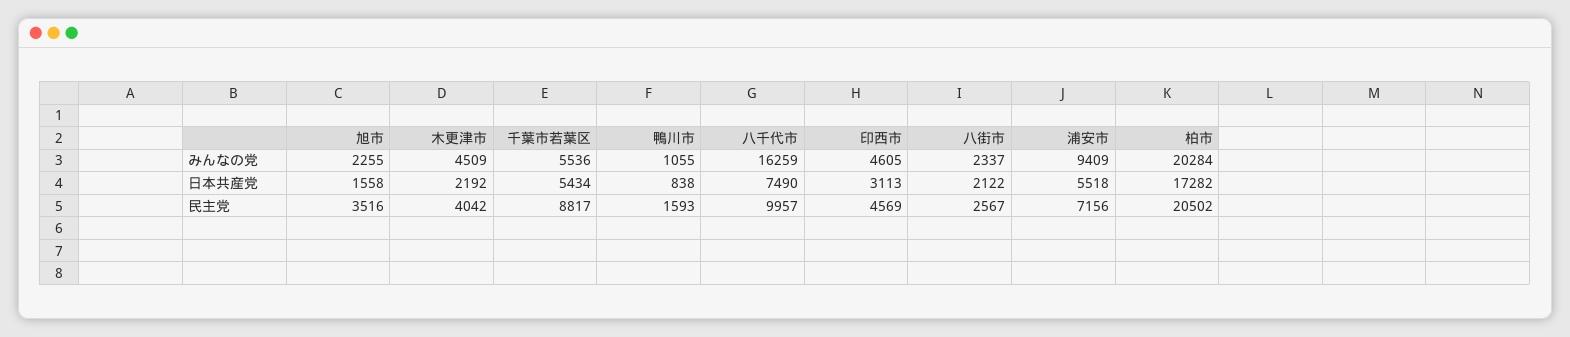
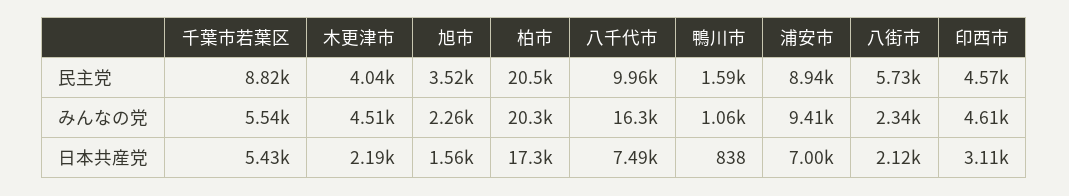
浦安市, 日本共産党: 5518 -> 7000
八街市, 民主党: 2567 -> 5730
浦安市, 民主党: 7156 -> 8940

